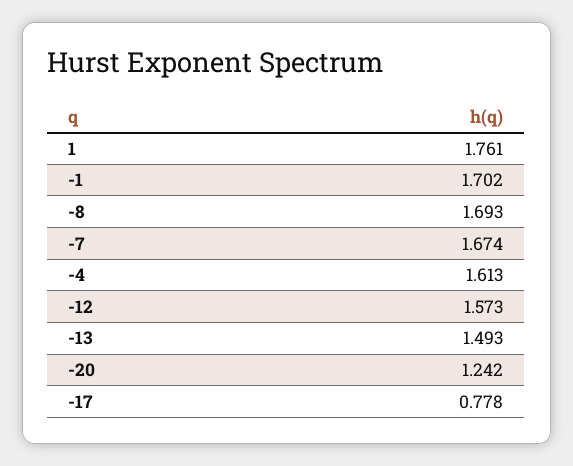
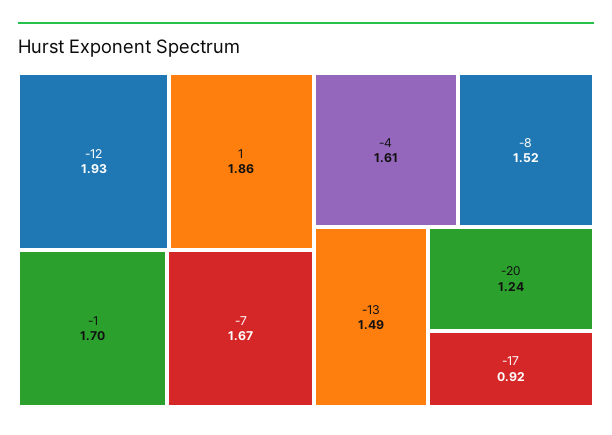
1: 1.761 -> 1.86
-8: 1.693 -> 1.52
-12: 1.573 -> 1.93
-17: 0.778 -> 0.92

